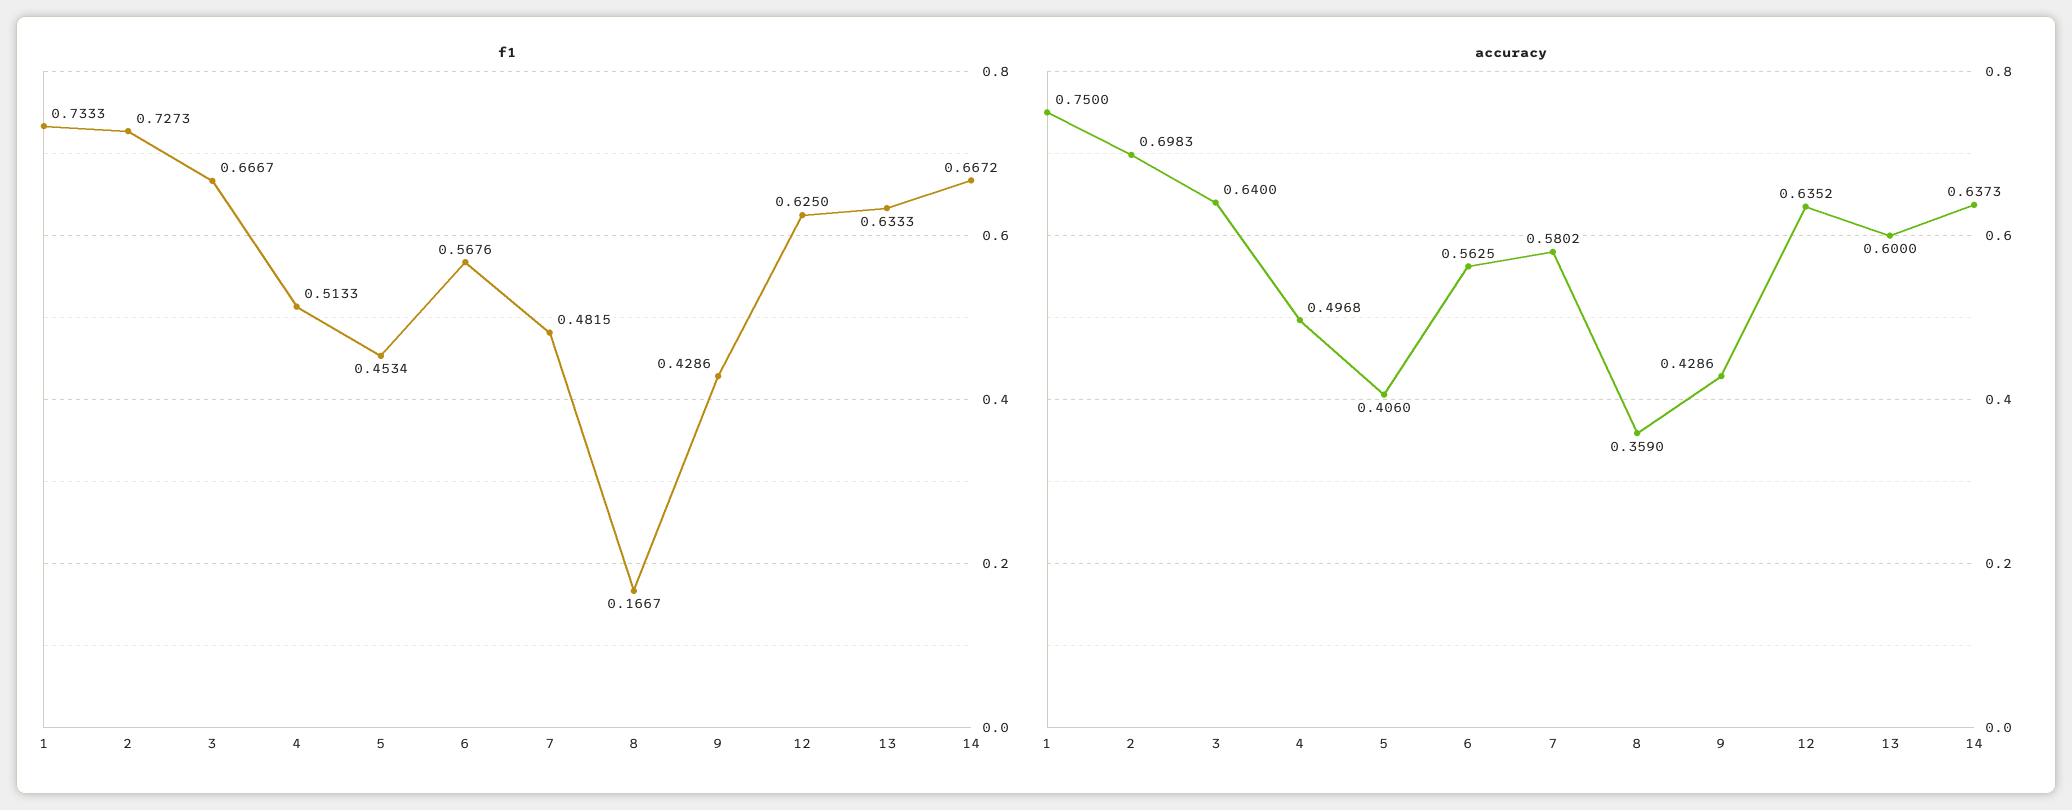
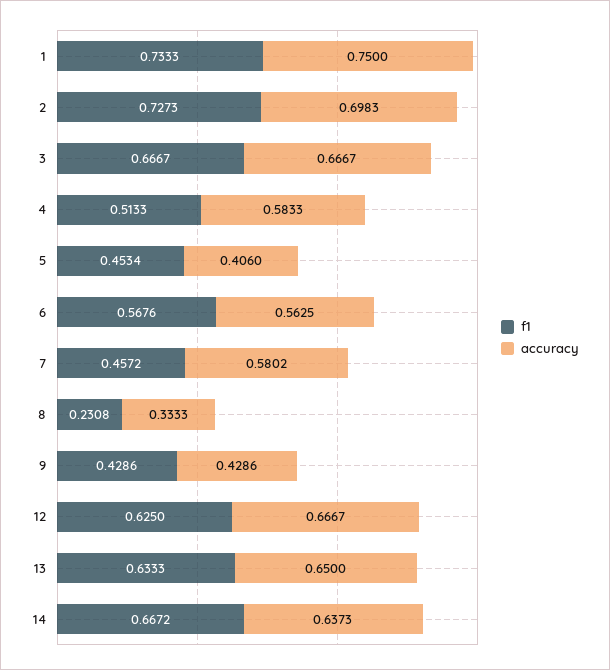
f1, 7: 0.4815 -> 0.4572
f1, 8: 0.1667 -> 0.2308
accuracy, 3: 0.64 -> 0.6667
accuracy, 4: 0.4968 -> 0.5833
accuracy, 8: 0.359 -> 0.3333
accuracy, 12: 0.6352 -> 0.6667
accuracy, 13: 0.6 -> 0.65

